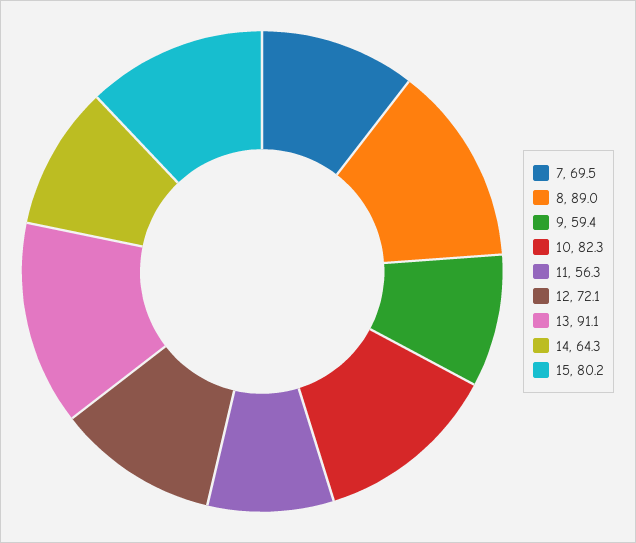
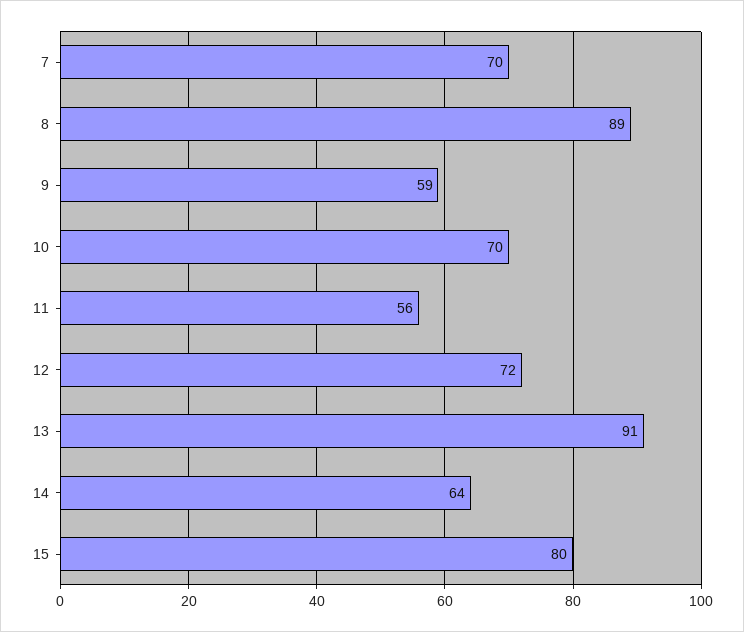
10: 82.3 -> 70

